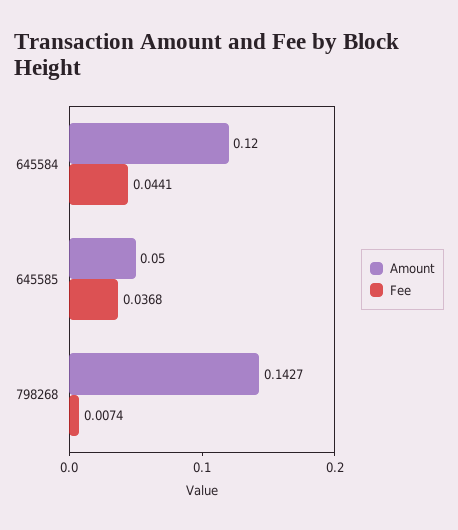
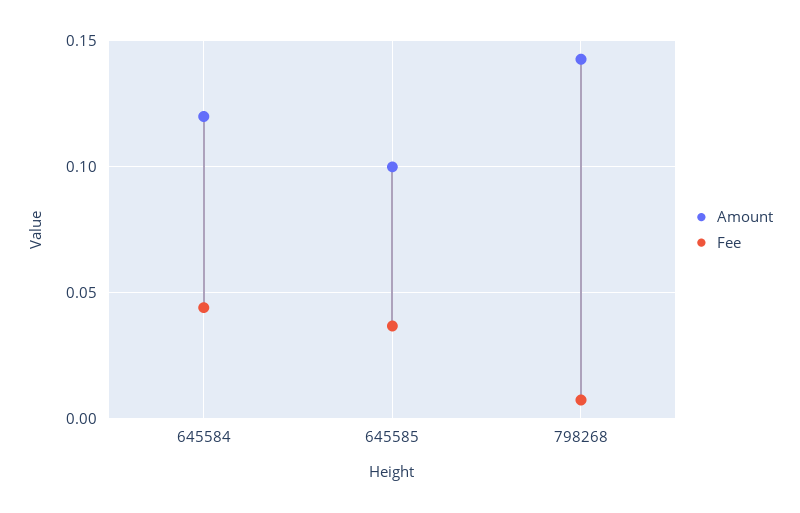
Amount, 645585: 0.05 -> 0.1

